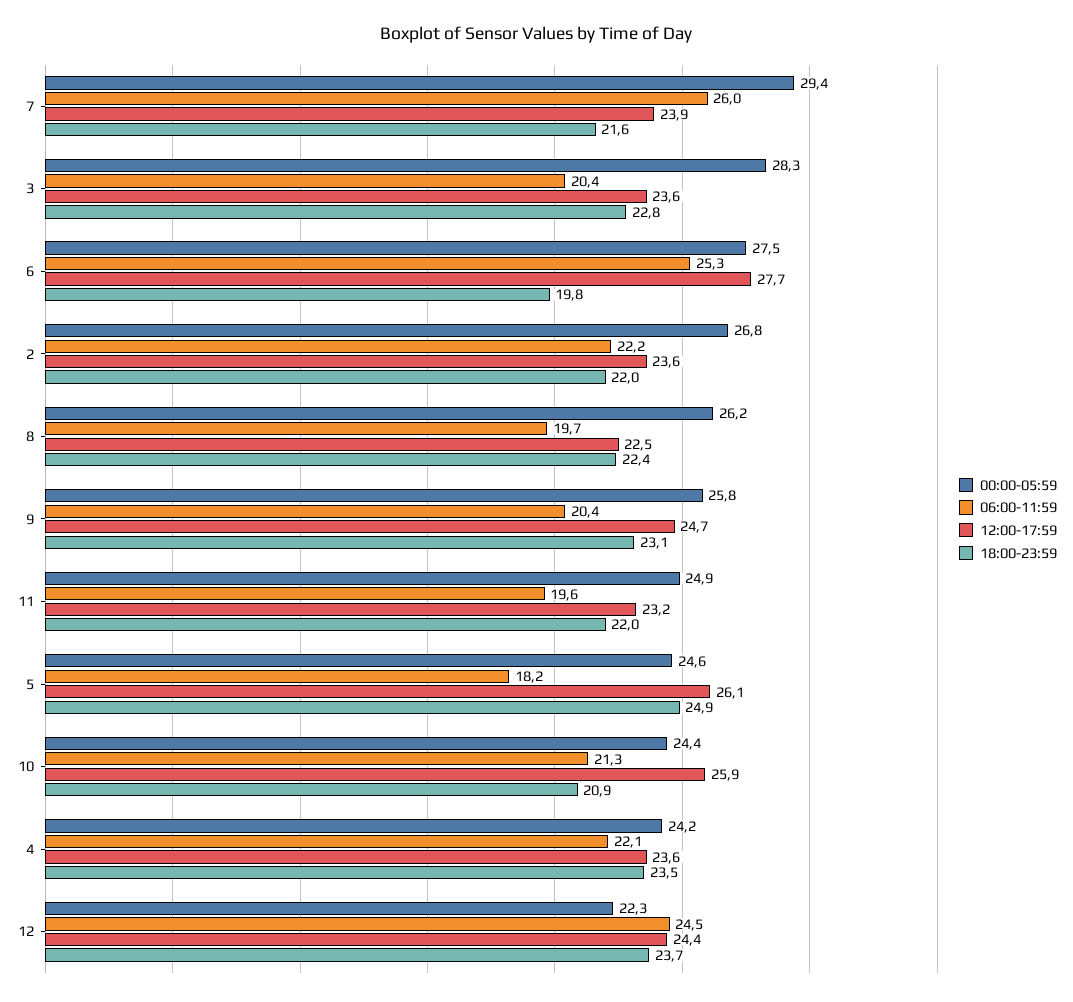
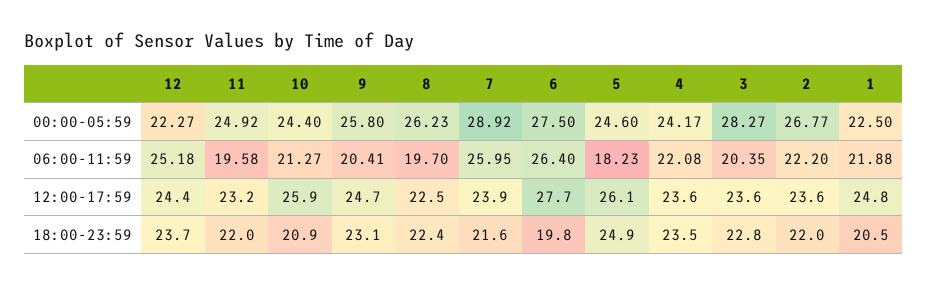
00:00-05:59, 7: 29.4 -> 28.92
06:00-11:59, 6: 25.3 -> 26.4
06:00-11:59, 12: 24.5 -> 25.18
00:00-05:59, 1: none -> 22.5
06:00-11:59, 1: none -> 21.88
12:00-17:59, 1: none -> 24.8
18:00-23:59, 1: none -> 20.5

